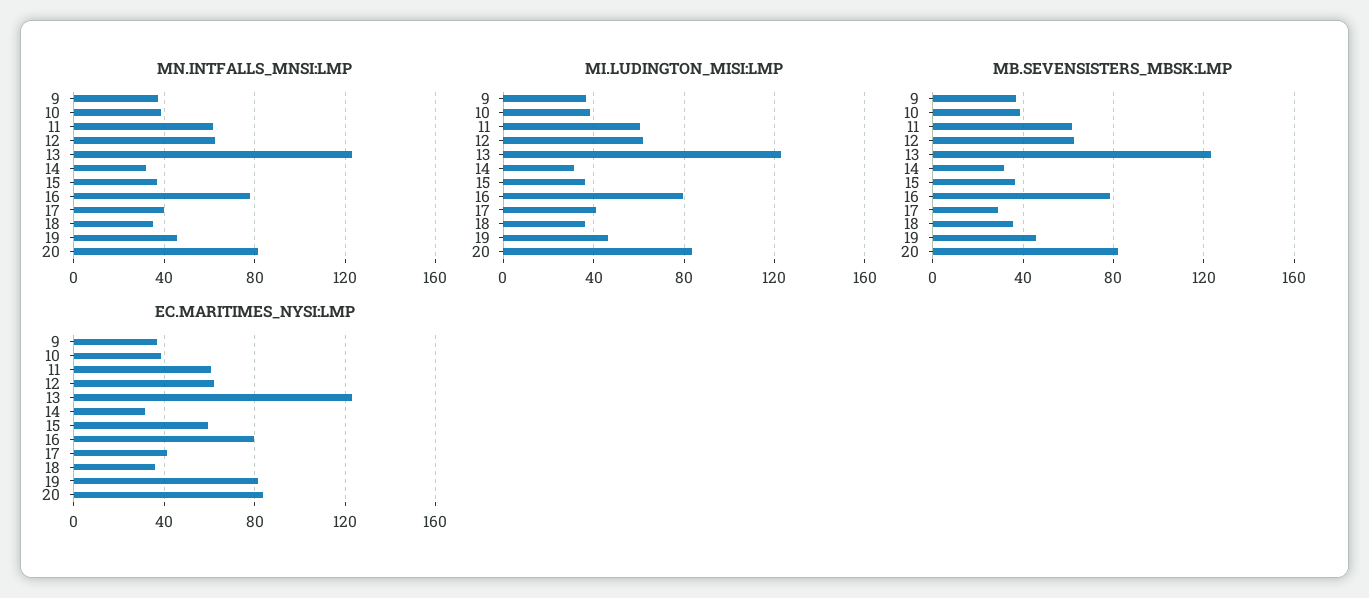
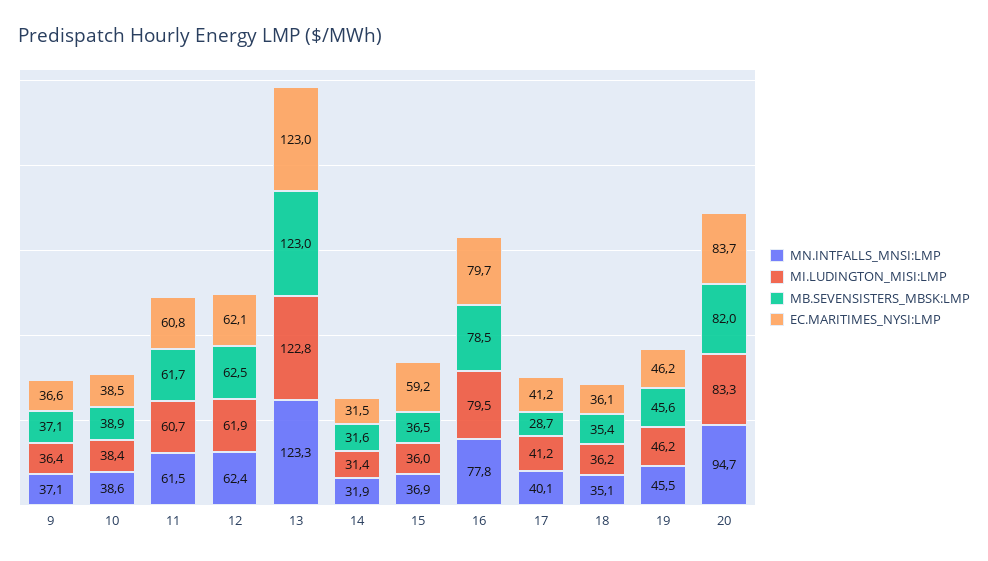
MN.INTFALLS_MNSI:LMP, 20: 80 -> 94.7
EC.MARITIMES_NYSI:LMP, 19: 80 -> 46.2

